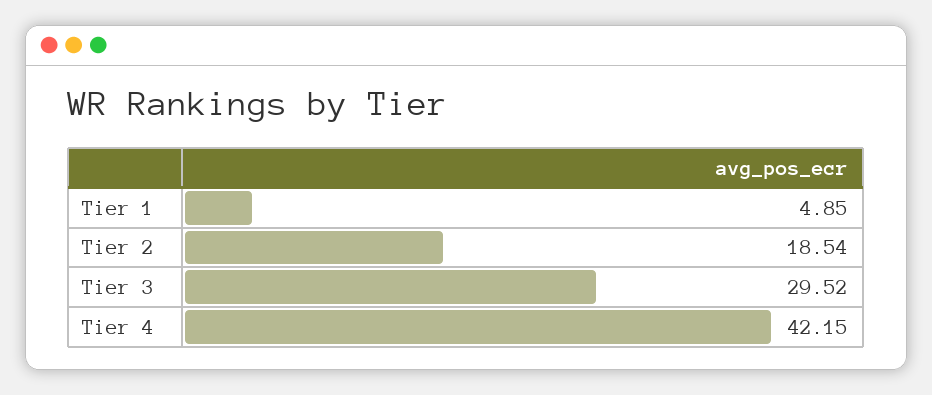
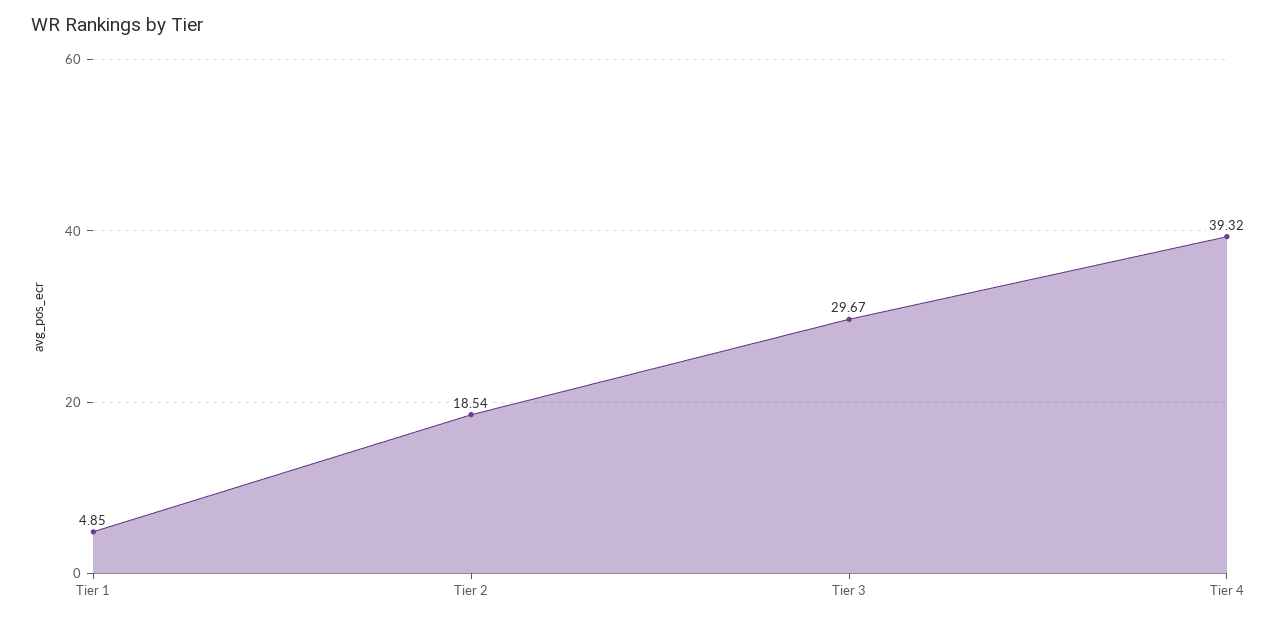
Tier 3: 29.52 -> 29.67
Tier 4: 42.15 -> 39.32

